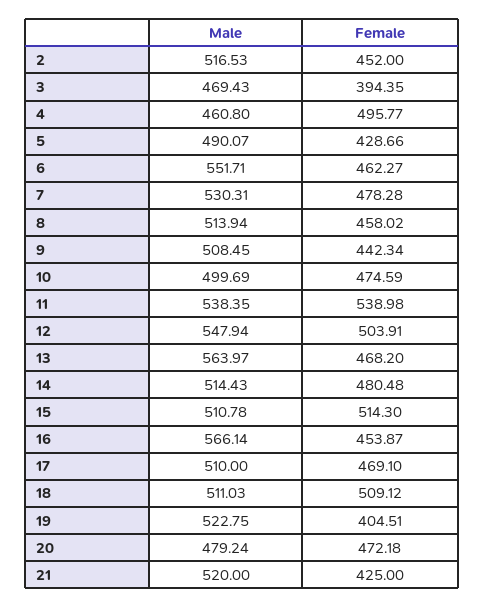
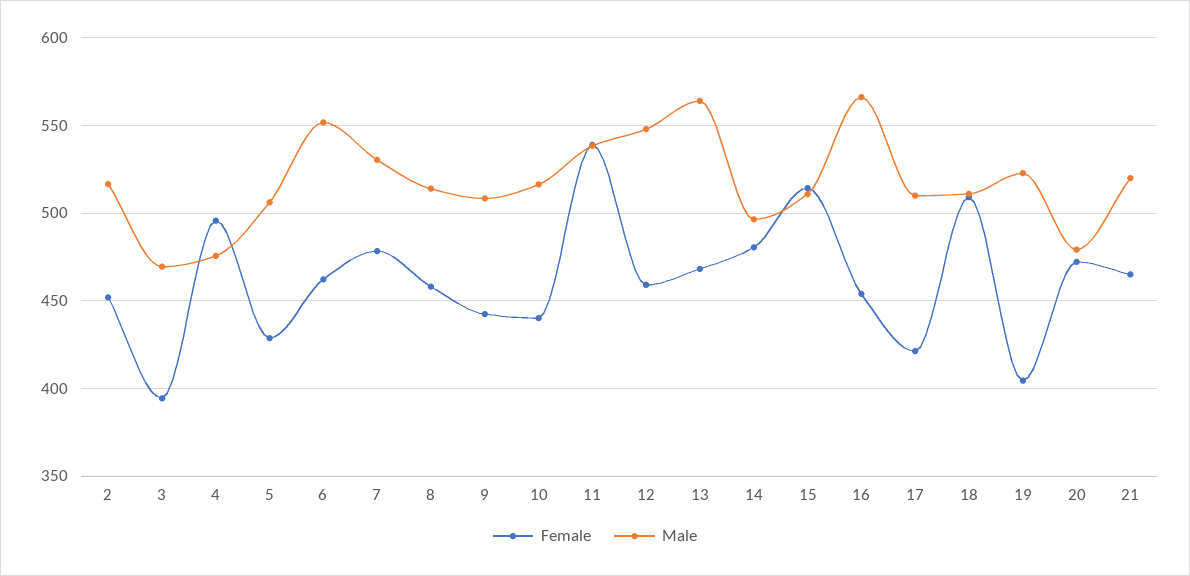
Male, 4: 460.8 -> 475
Male, 5: 490.07 -> 505
Male, 10: 499.69 -> 515
Female, 10: 474.59 -> 440
Female, 12: 503.91 -> 460
Male, 14: 514.43 -> 495
Female, 17: 469.1 -> 420
Female, 21: 425 -> 465

